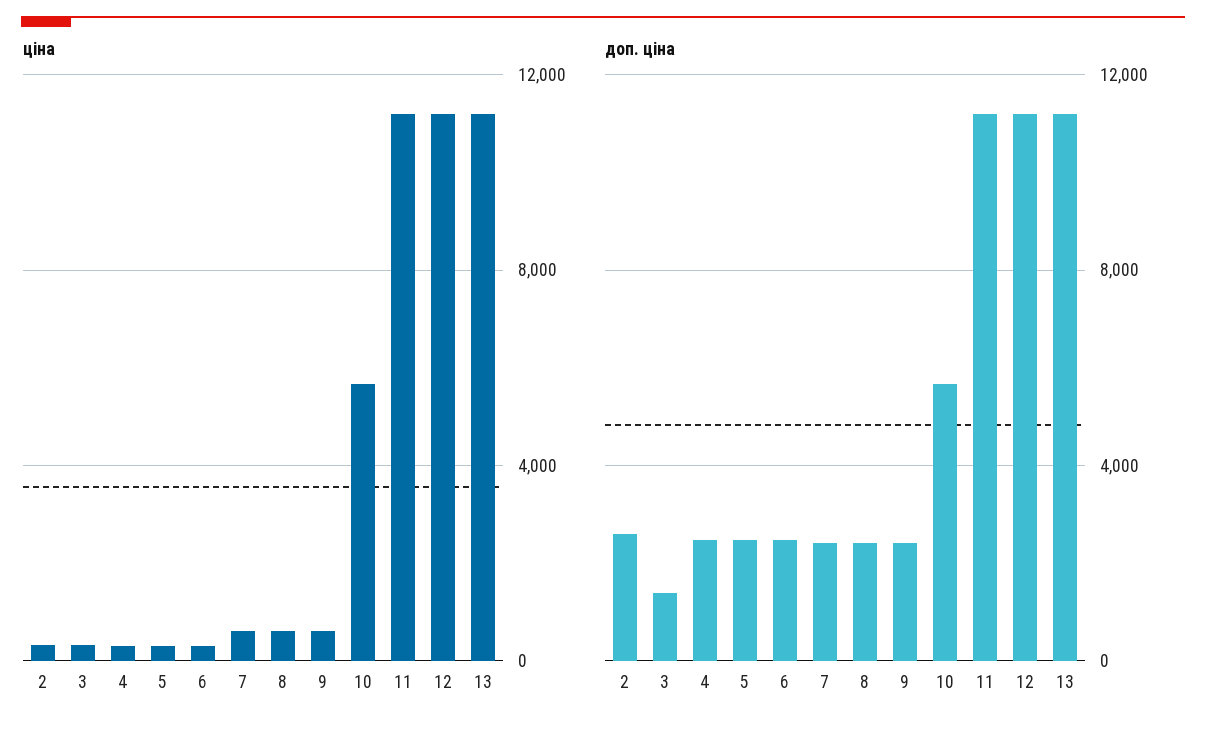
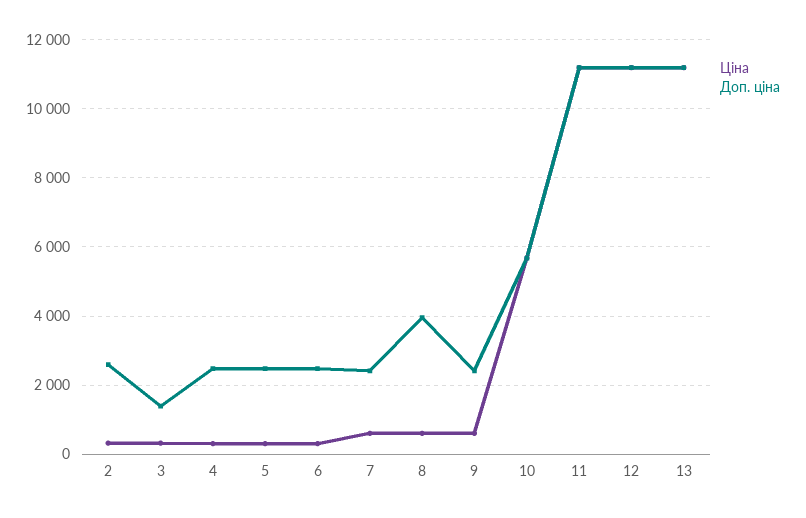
доп. ціна, 8: 2500 -> 4000

